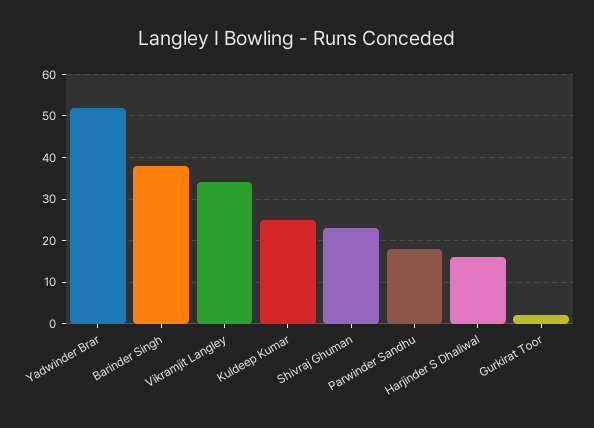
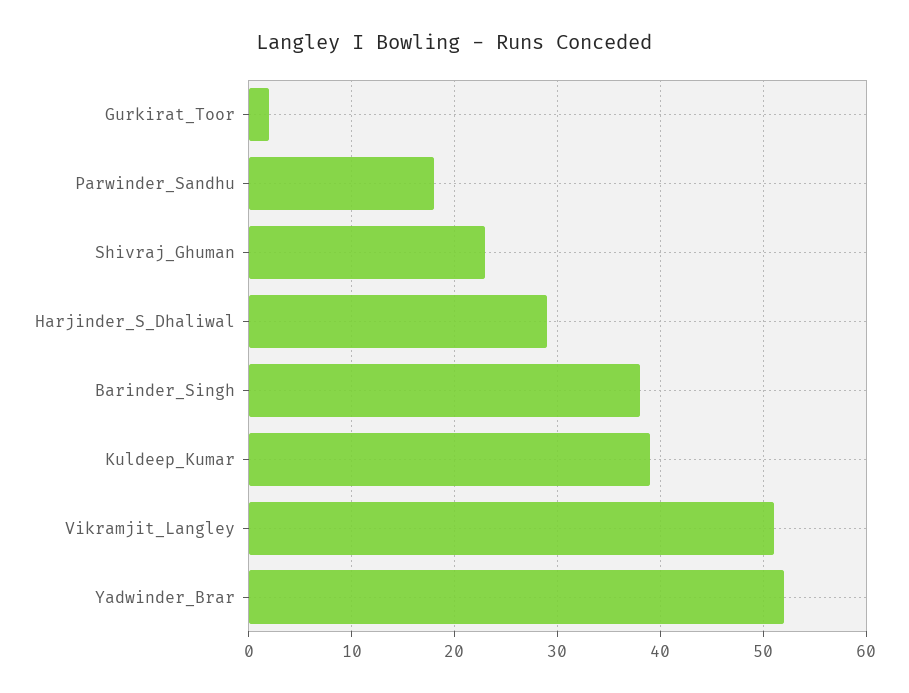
Vikramjit Langley: 35 -> 51
Kuldeep Kumar: 25 -> 39
Harjinder S Dhaliwal: 15 -> 29

